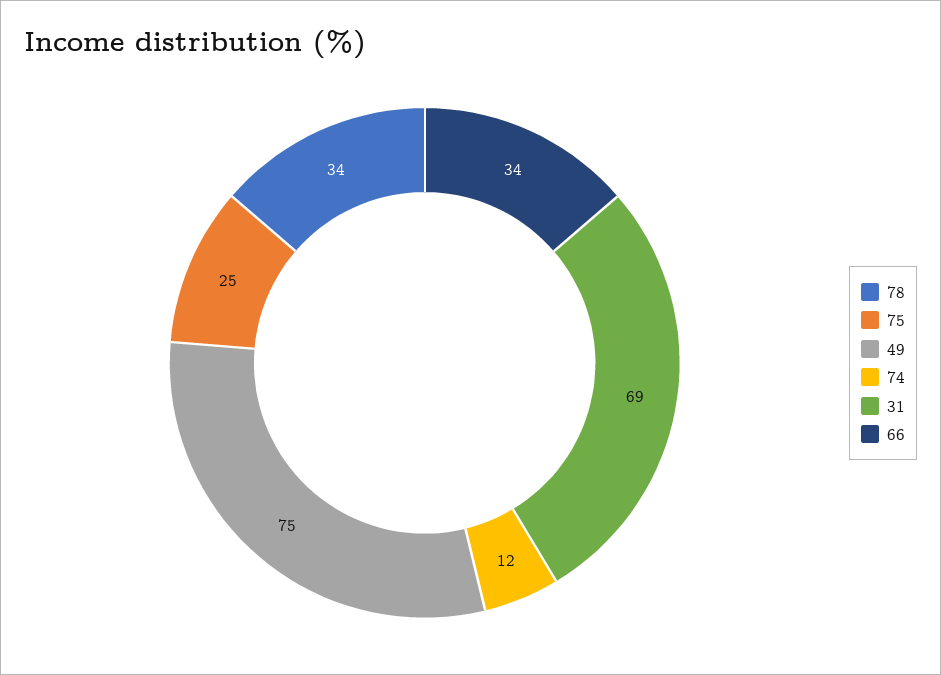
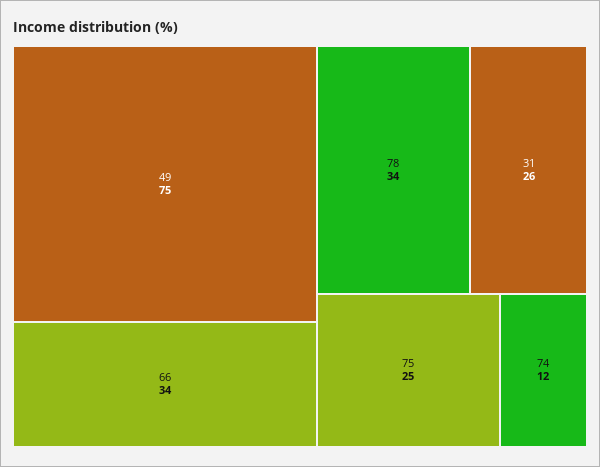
31: 69 -> 26

